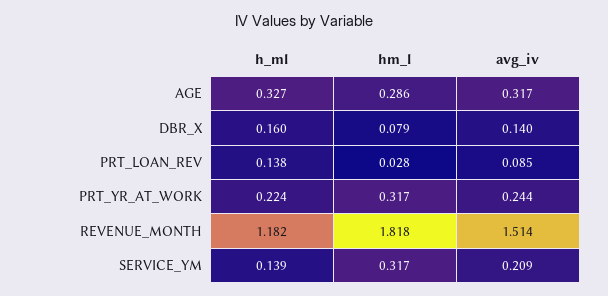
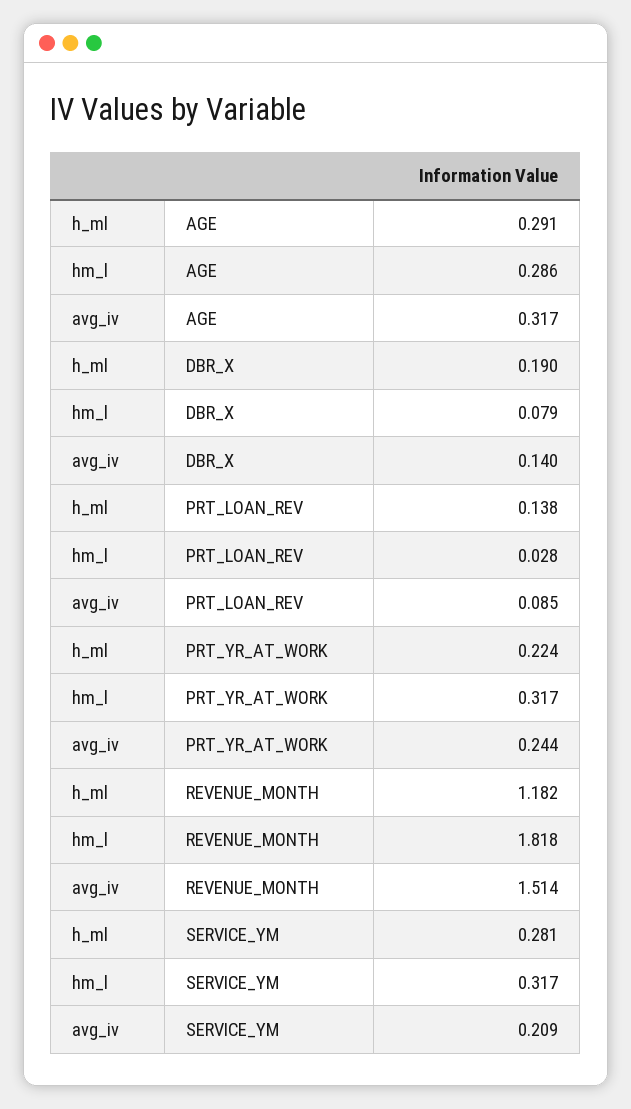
h_ml, AGE: 0.327 -> 0.291
h_ml, DBR_X: 0.16 -> 0.19
h_ml, SERVICE_YM: 0.139 -> 0.281

